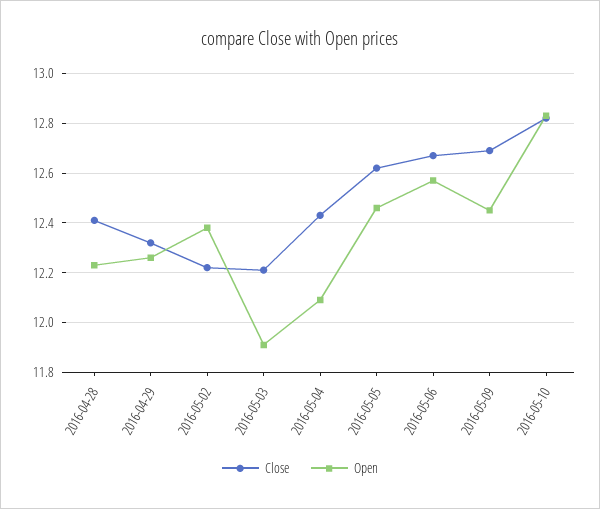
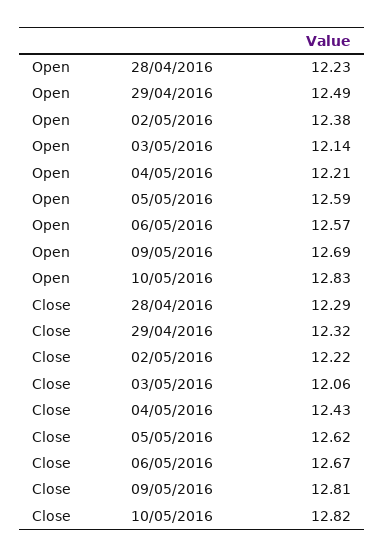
Close, 2016-04-28: 12.4 -> 12.29
Open, 2016-04-29: 12.25 -> 12.49
Close, 2016-05-03: 12.2 -> 12.06
Open, 2016-05-03: 11.9 -> 12.14
Open, 2016-05-04: 12.1 -> 12.21
Open, 2016-05-05: 12.45 -> 12.59
Close, 2016-05-09: 12.7 -> 12.81
Open, 2016-05-09: 12.45 -> 12.69

